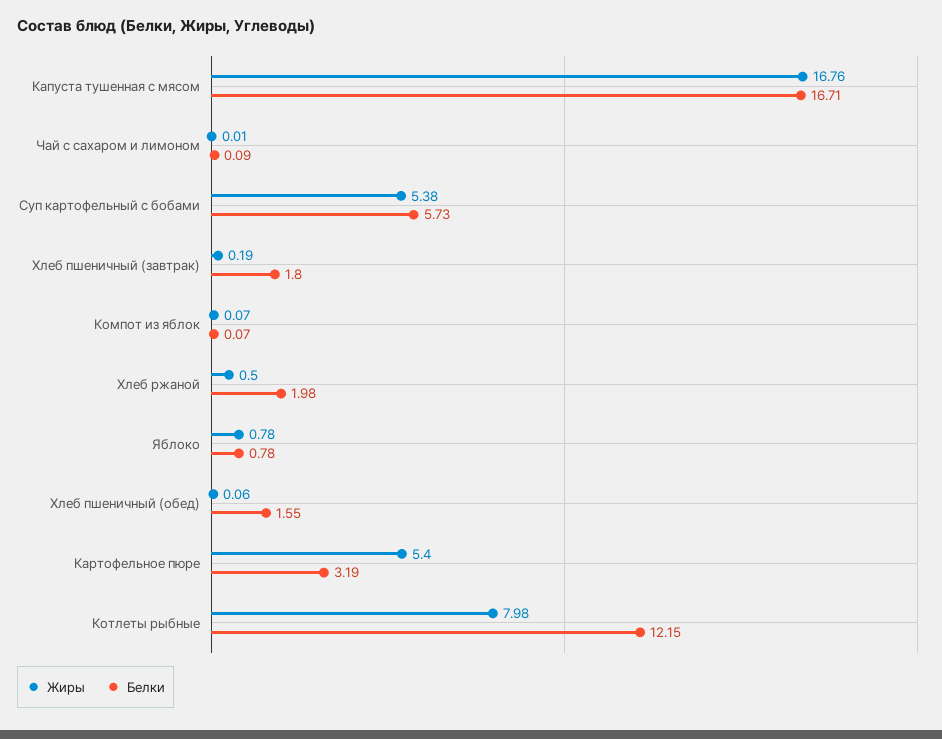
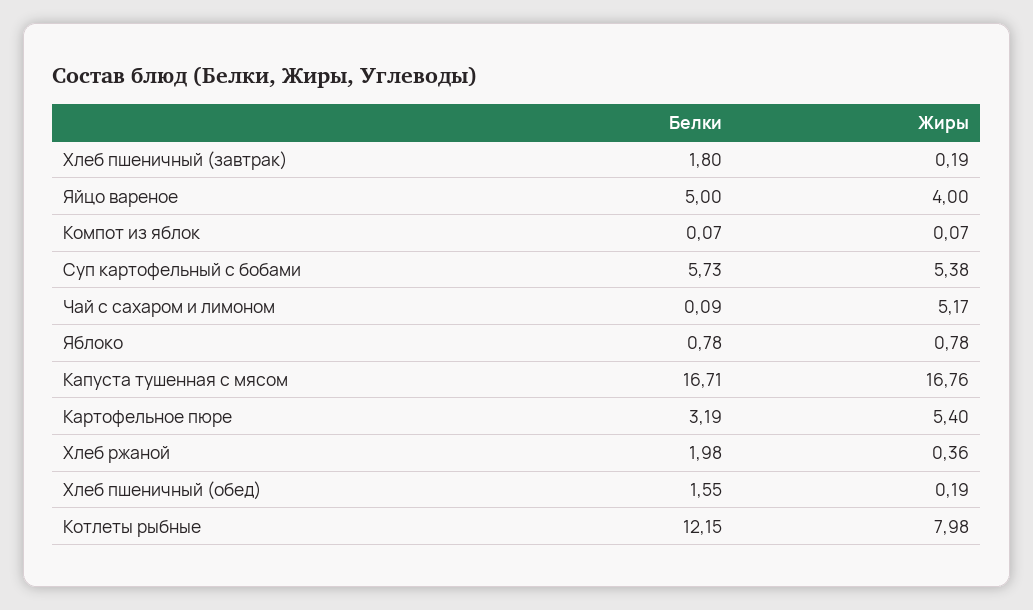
Жиры, Чай с сахаром и лимоном: 0.01 -> 5.17
Жиры, Хлеб ржаной: 0.5 -> 0.36
Жиры, Хлеб пшеничный (обед): 0.06 -> 0.19
Белки, Яйцо вареное: none -> 5
Жиры, Яйцо вареное: none -> 4

